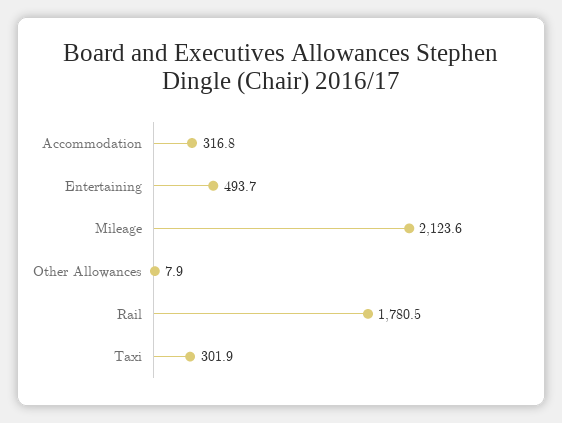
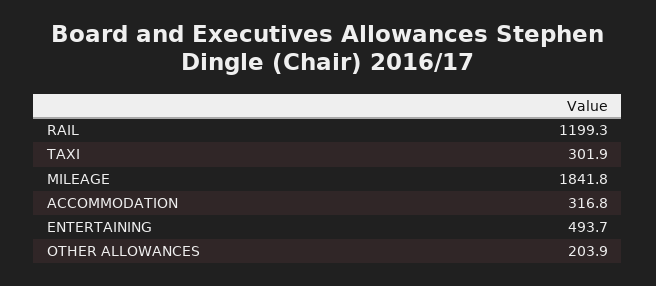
Mileage: 2123.6 -> 1841.8
Other Allowances: 7.9 -> 203.9
Rail: 1780.5 -> 1199.3

